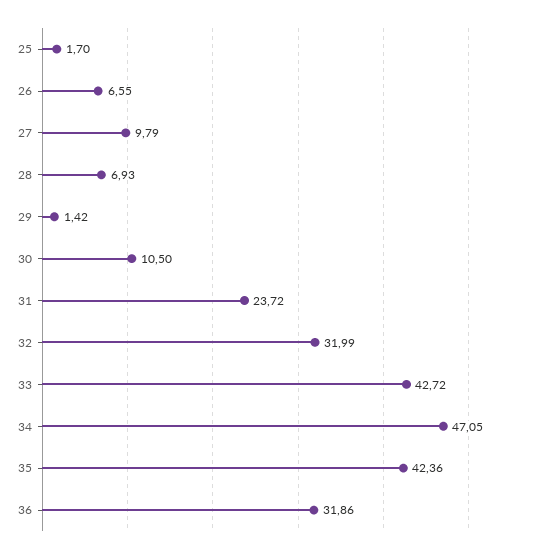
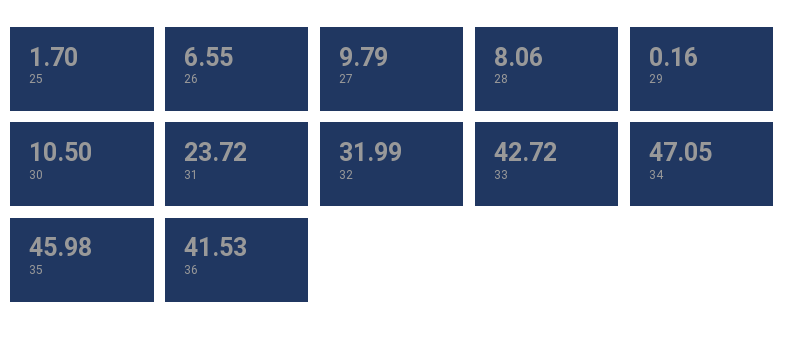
28: 6.93 -> 8.06
29: 1.42 -> 0.16
35: 42.36 -> 45.98
36: 31.86 -> 41.53

